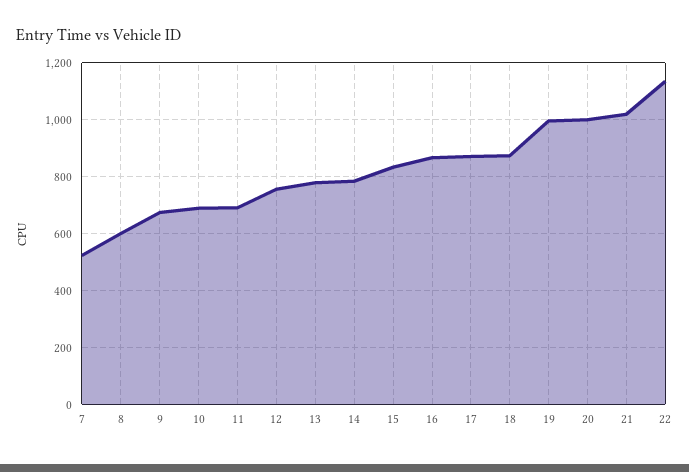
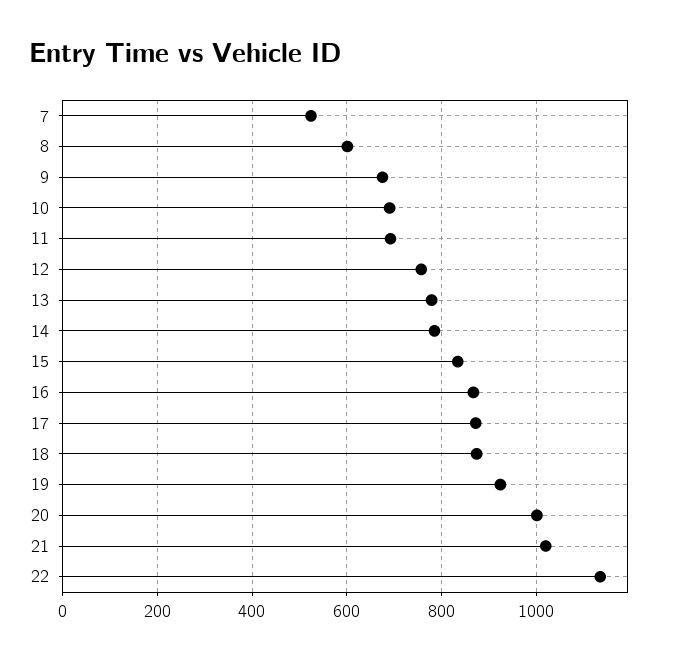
19: 1000 -> 920

